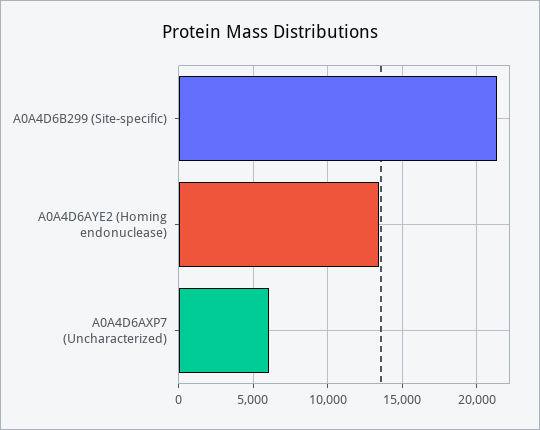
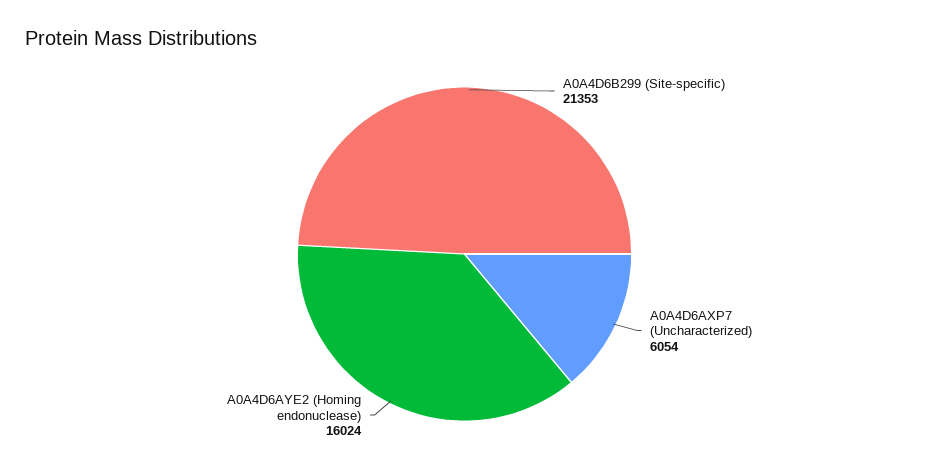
A0A4D6AYE2 (Homing endonuclease): 13500 -> 16024

